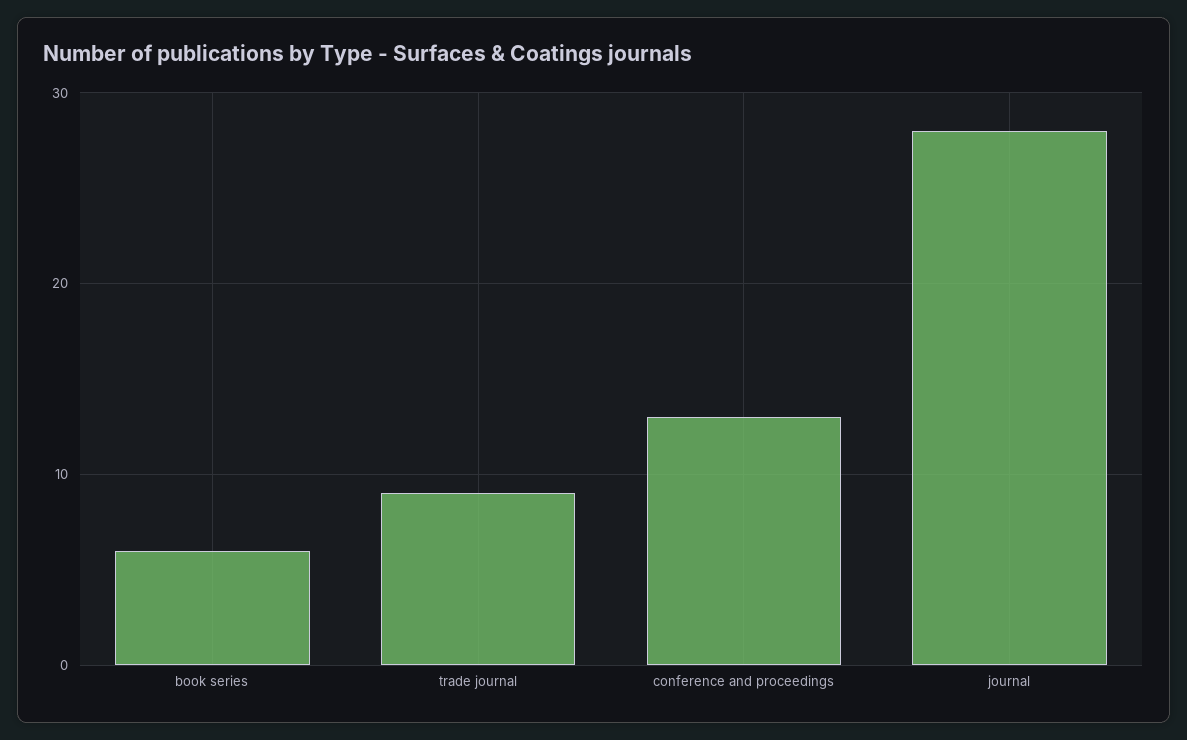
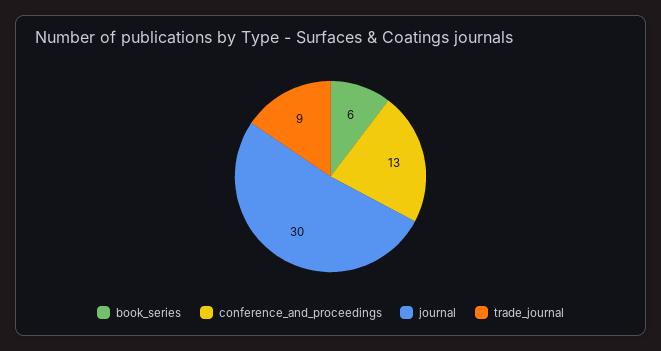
journal: 28 -> 30

